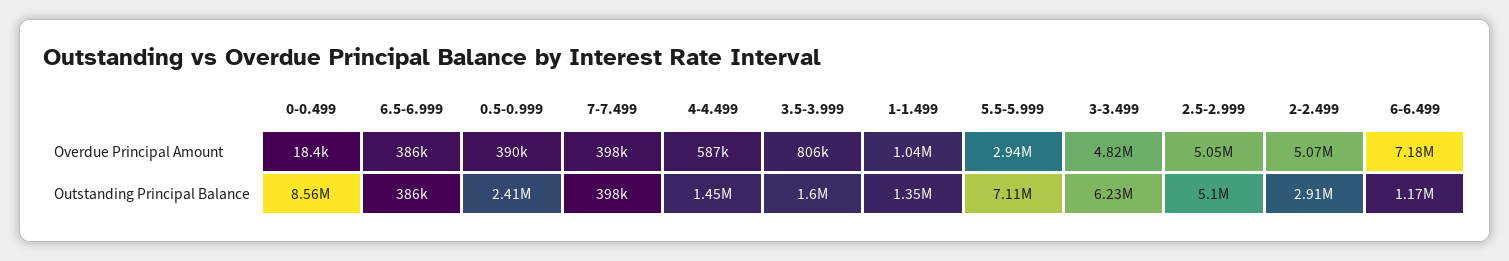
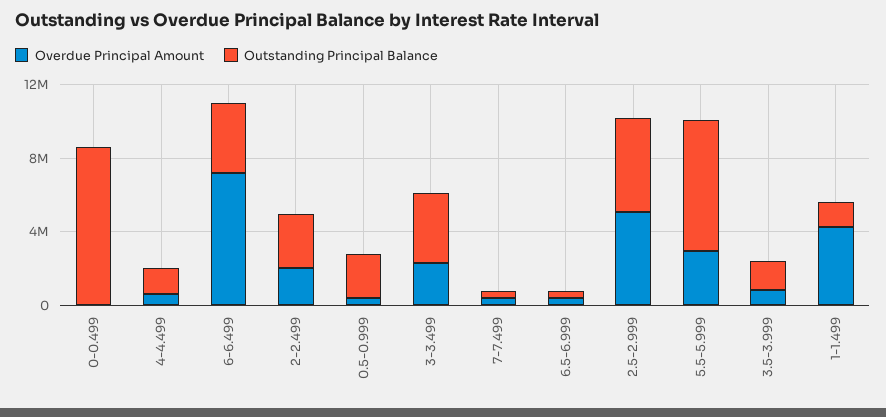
Overdue Principal Amount, 1-1.499: 1040000 -> 4000000
Overdue Principal Amount, 3-3.499: 4820000 -> 2000000
Overdue Principal Amount, 2-2.499: 5070000 -> 2000000
Outstanding Principal Balance, 3-3.499: 6230000 -> 4000000
Outstanding Principal Balance, 6-6.499: 1170000 -> 4000000

